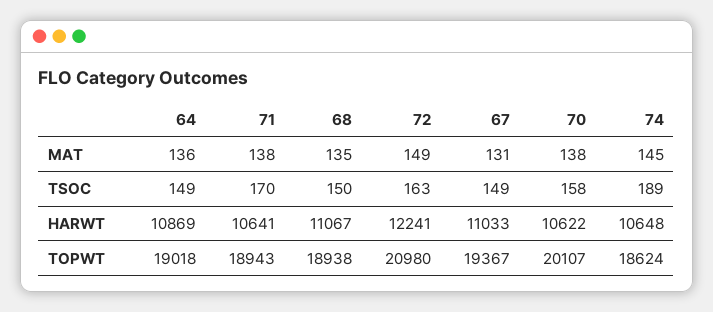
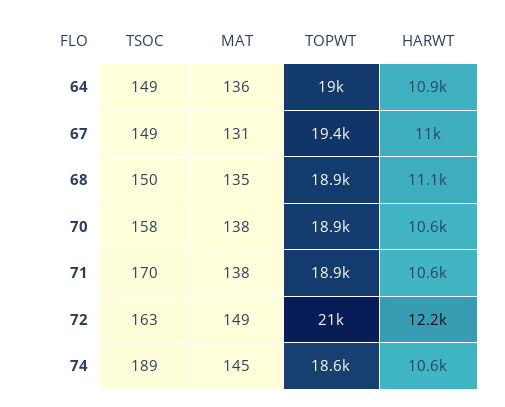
70, TOPWT: 20107 -> 18900

